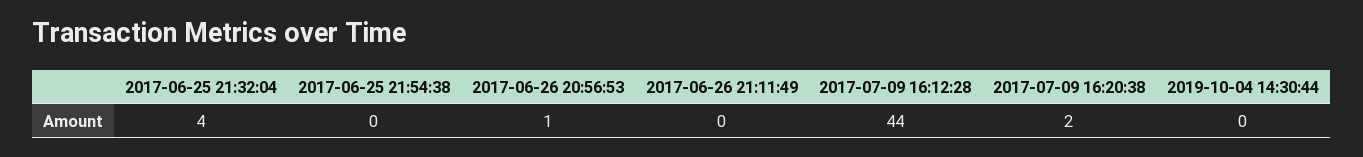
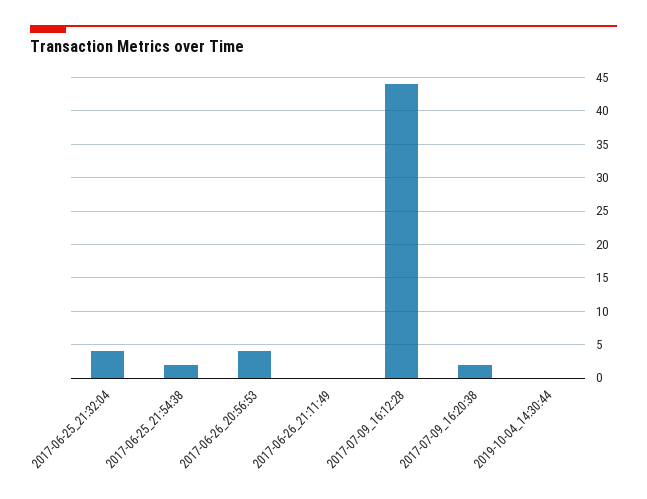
2017-06-25 21:54:38: 0 -> 2
2017-06-26 20:56:53: 1 -> 4

